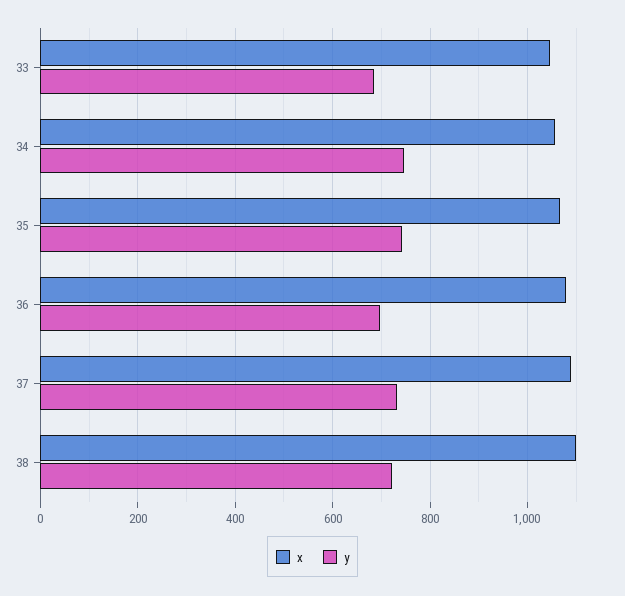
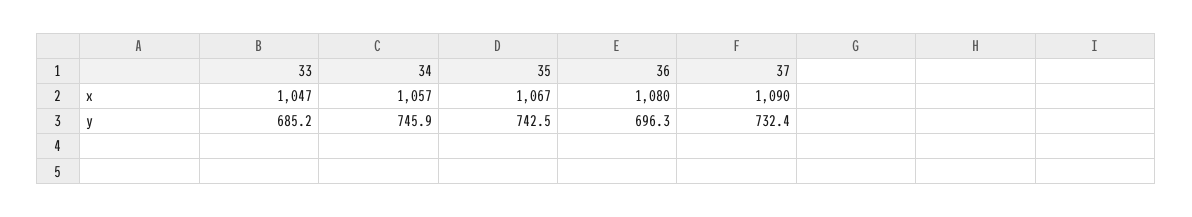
x, 38: 1100 -> none
y, 38: 720 -> none

